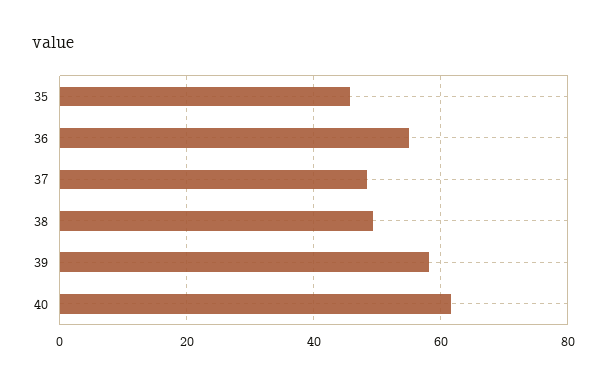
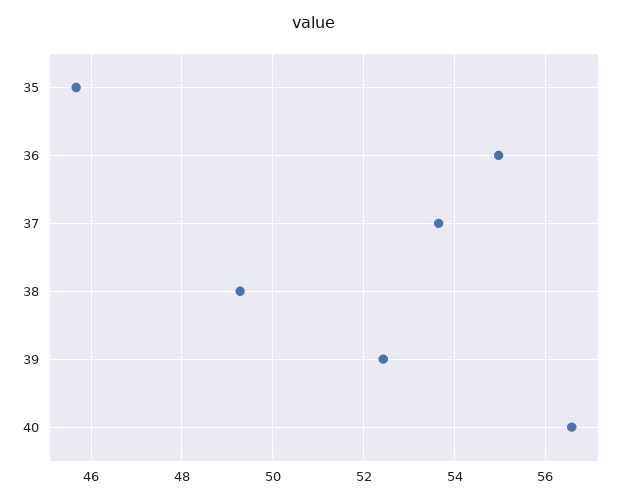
37: 48 -> 53.6
39: 58 -> 52.4
40: 62 -> 56.6

